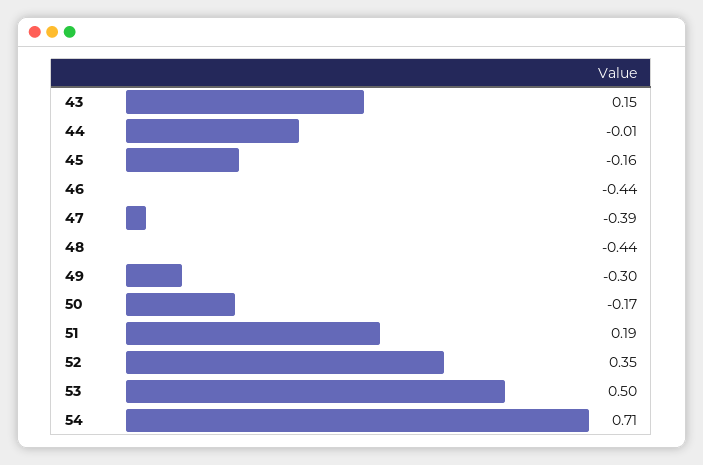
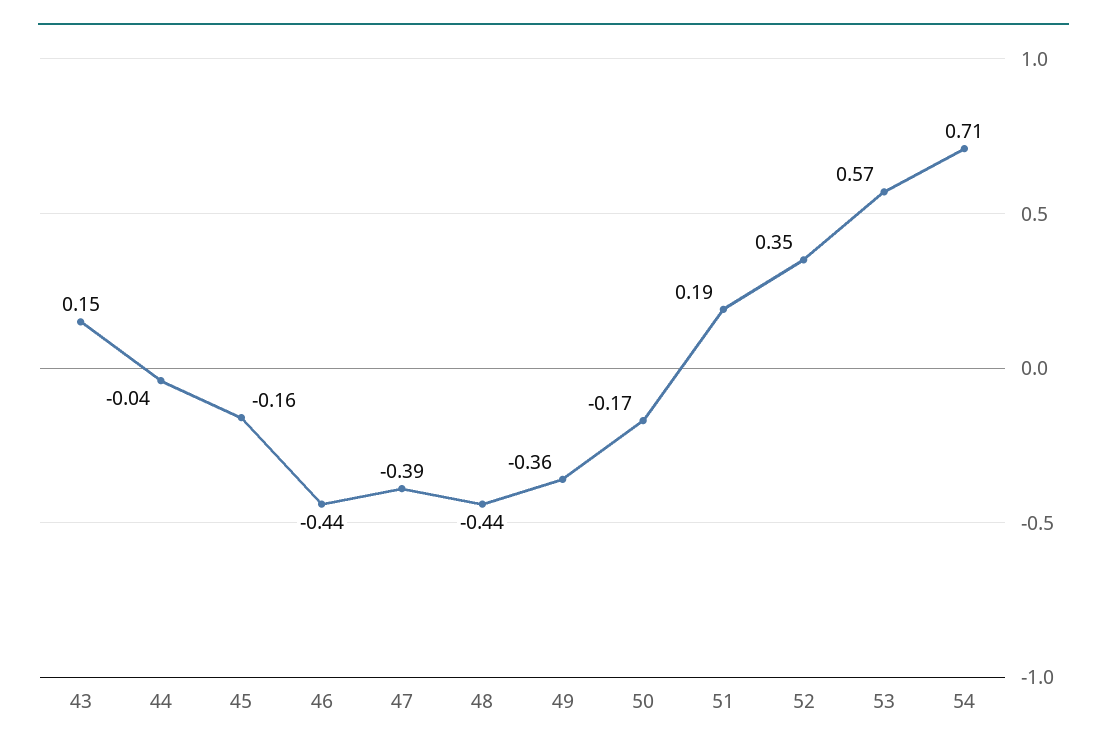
44: -0.01 -> -0.04
49: -0.3 -> -0.36
53: 0.5 -> 0.57

